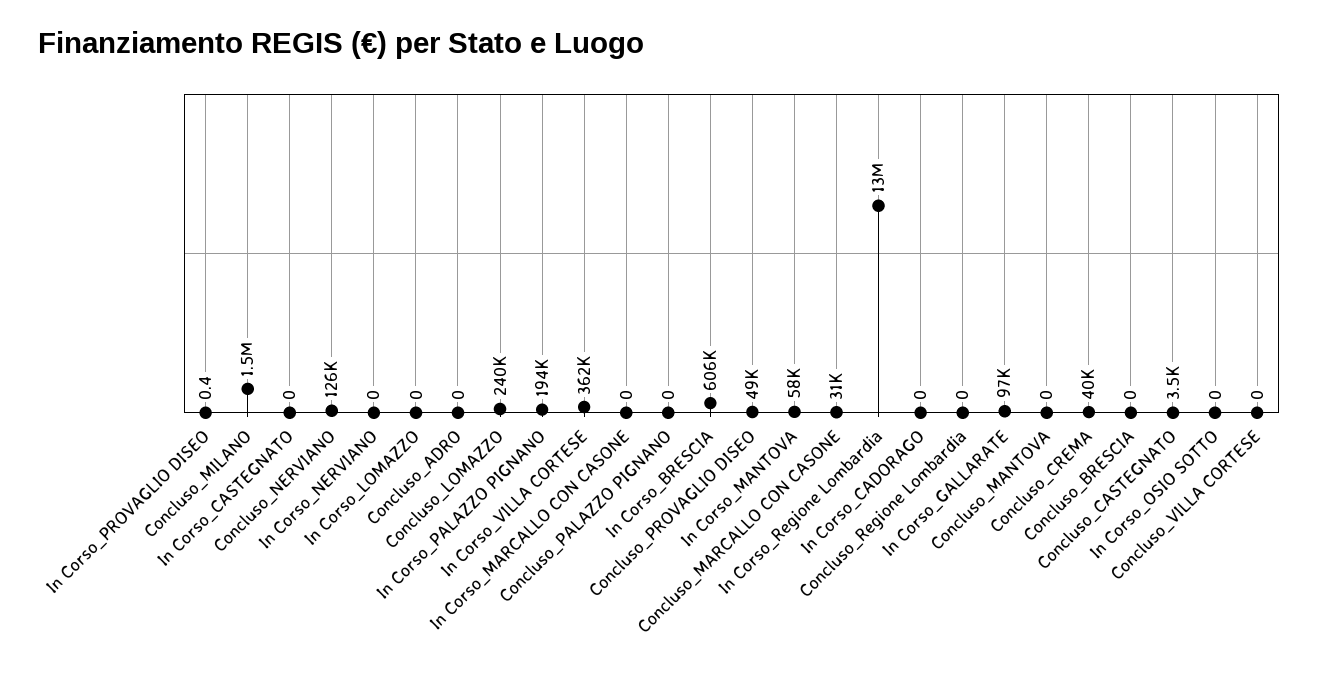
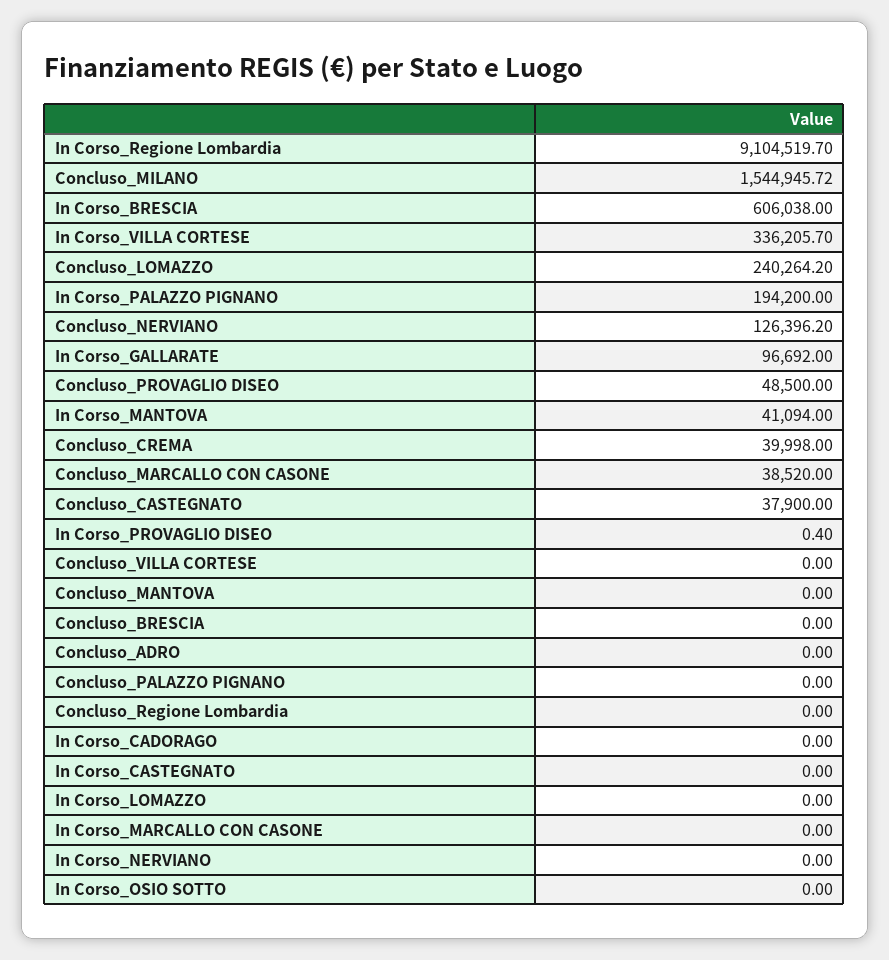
In Corso_VILLA CORTESE: 362000 -> 336205.7
In Corso_MANTOVA: 58000 -> 41094
Concluso_MARCALLO CON CASONE: 31000 -> 38520
In Corso_Regione Lombardia: 13000000 -> 9104519.7
Concluso_CASTEGNATO: 3500 -> 37900

